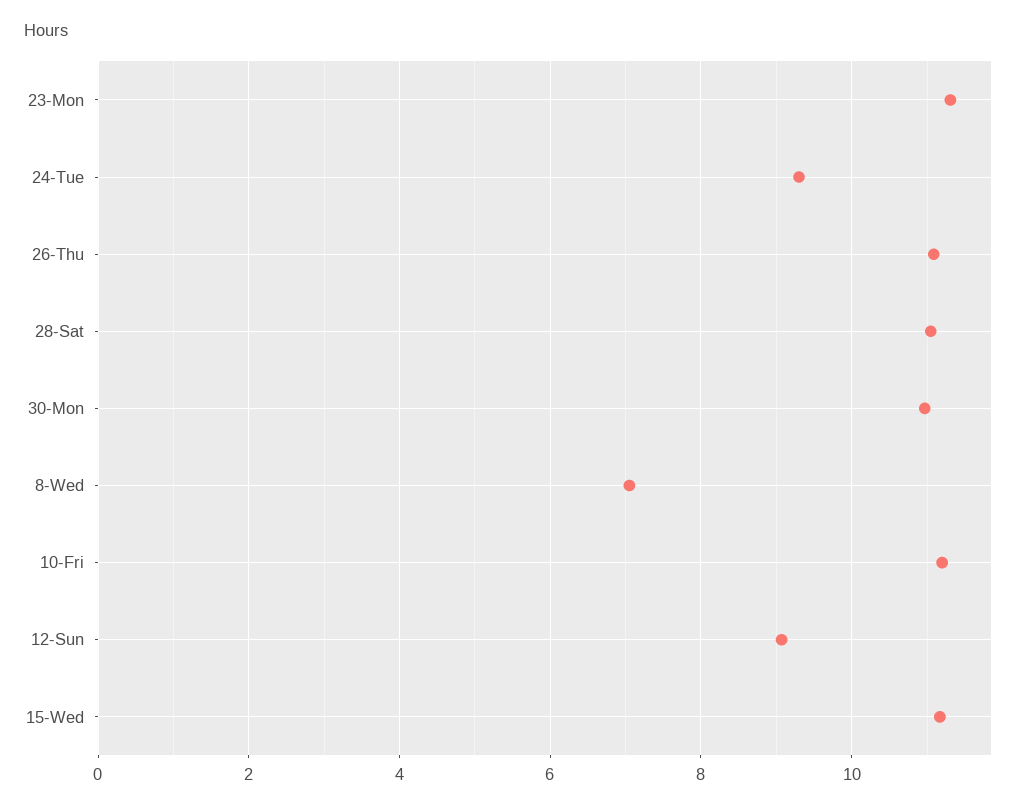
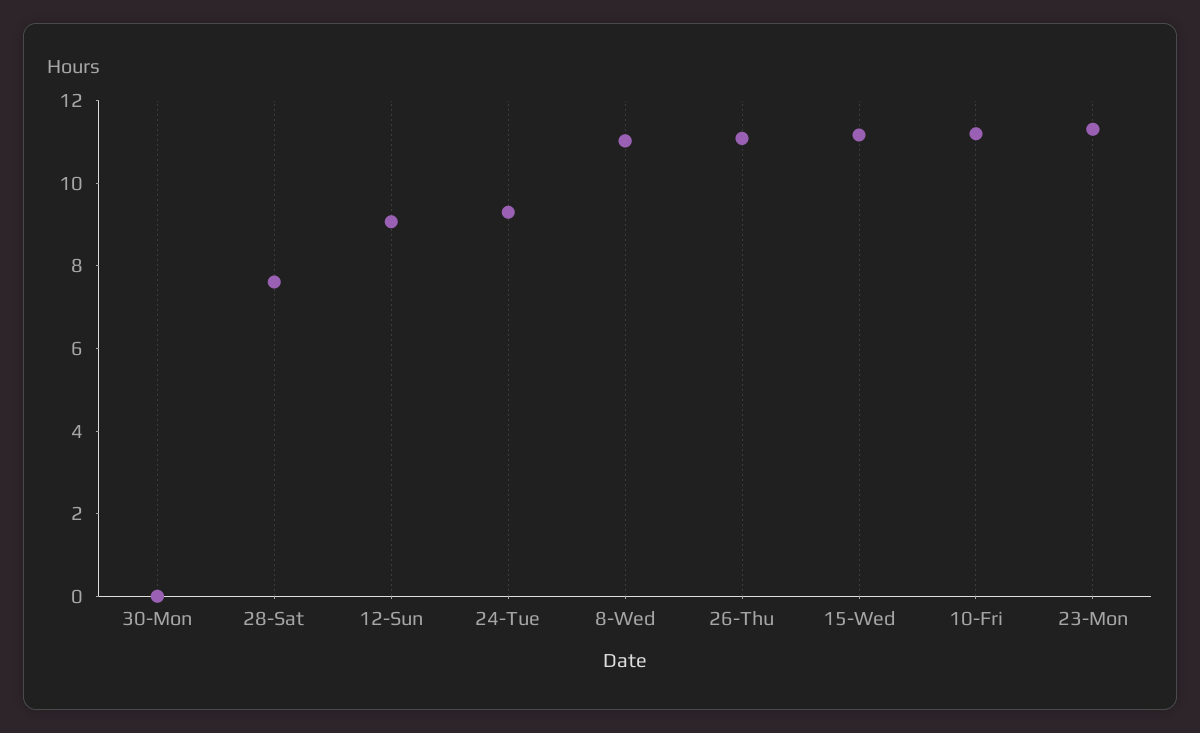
28-Sat: 11 -> 7.5
30-Mon: 11 -> 0
8-Wed: 7 -> 11

